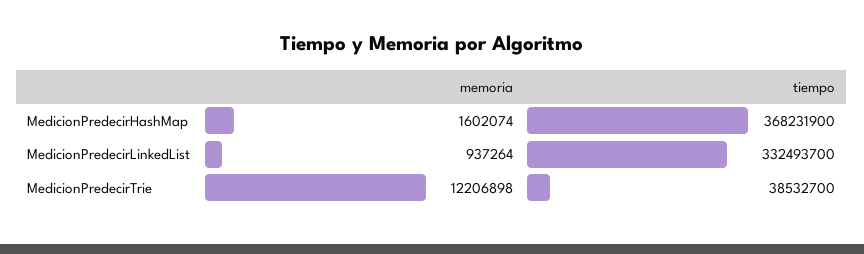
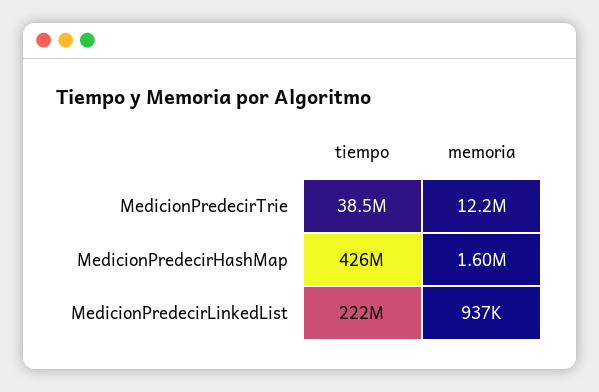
tiempo, MedicionPredecirHashMap: 368231900 -> 426000000
tiempo, MedicionPredecirLinkedList: 332493700 -> 222000000

